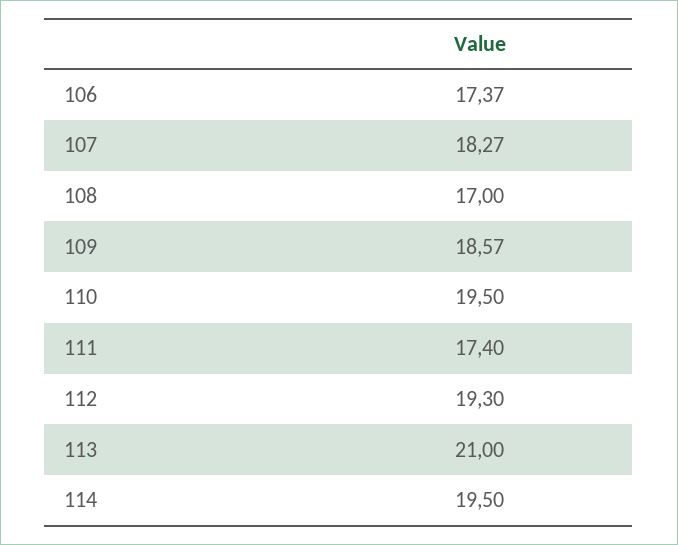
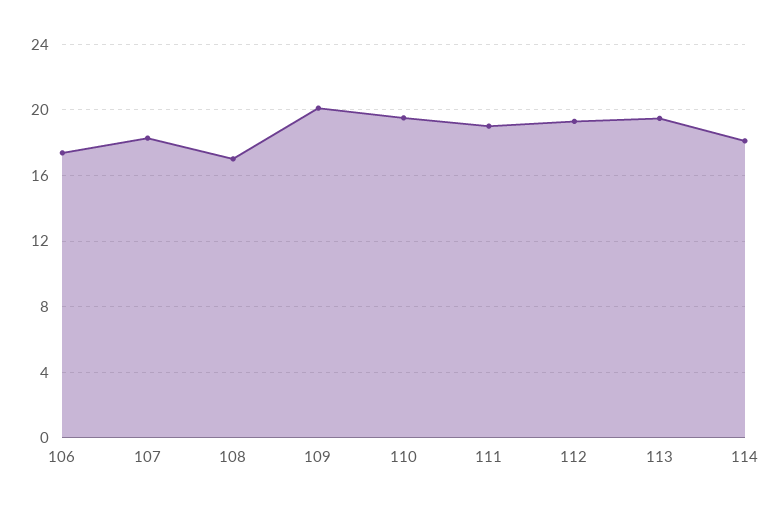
109: 18.57 -> 20
111: 17.4 -> 19
113: 21 -> 19.5
114: 19.5 -> 18

